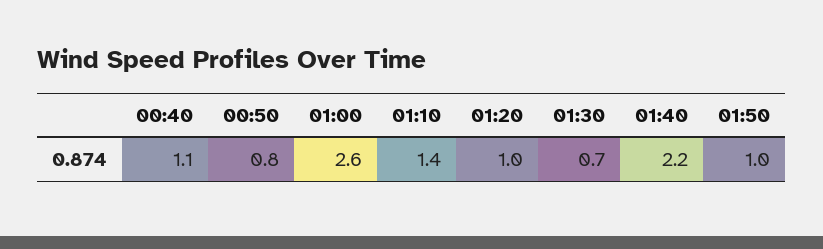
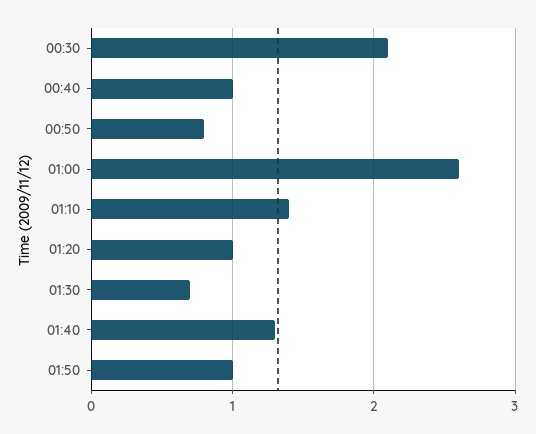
00:40: 1.1 -> 1
01:40: 2.2 -> 1.3
00:30: none -> 2.1

